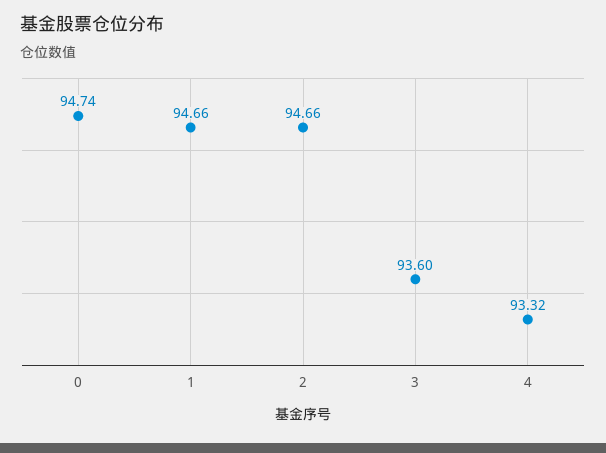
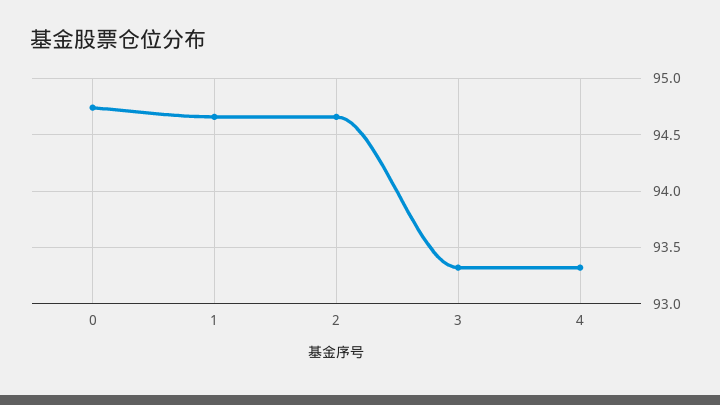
3: 93.6 -> 93.3

